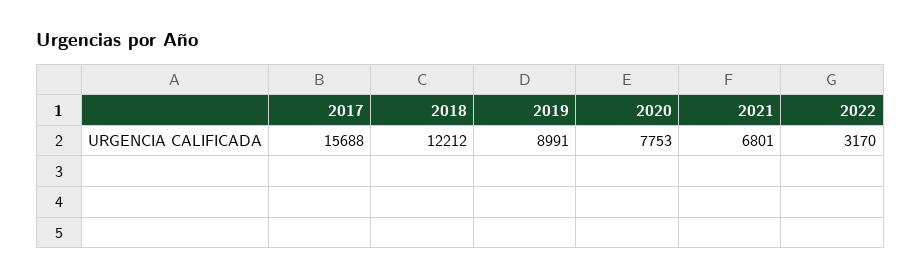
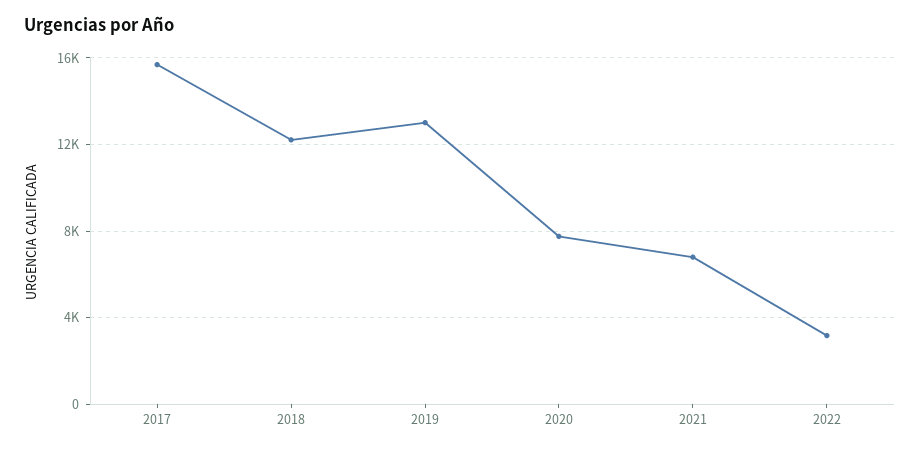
2019: 8991 -> 13000

